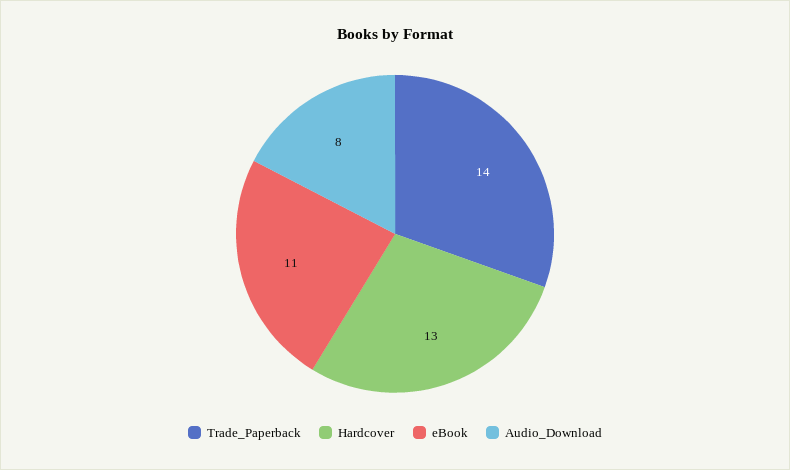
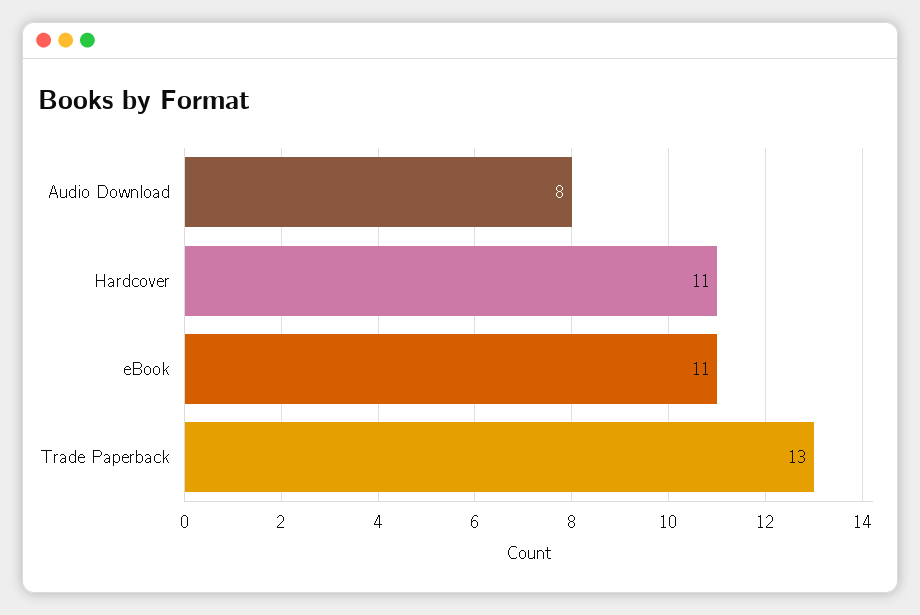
Trade_Paperback: 14 -> 13
Hardcover: 13 -> 11

